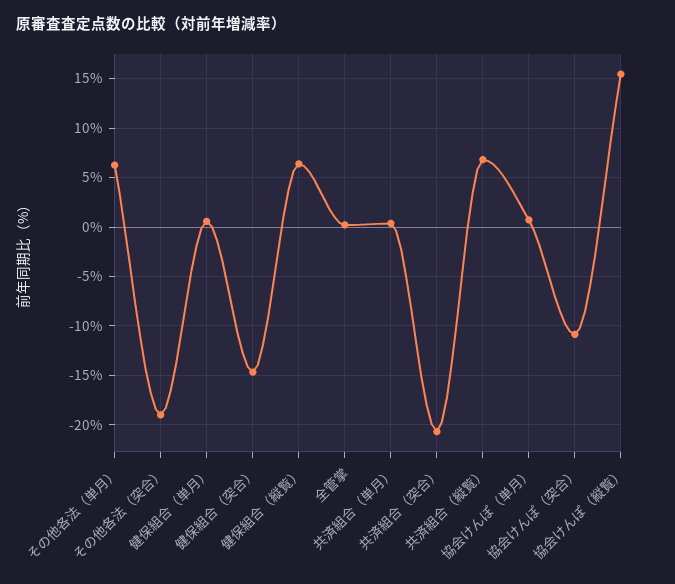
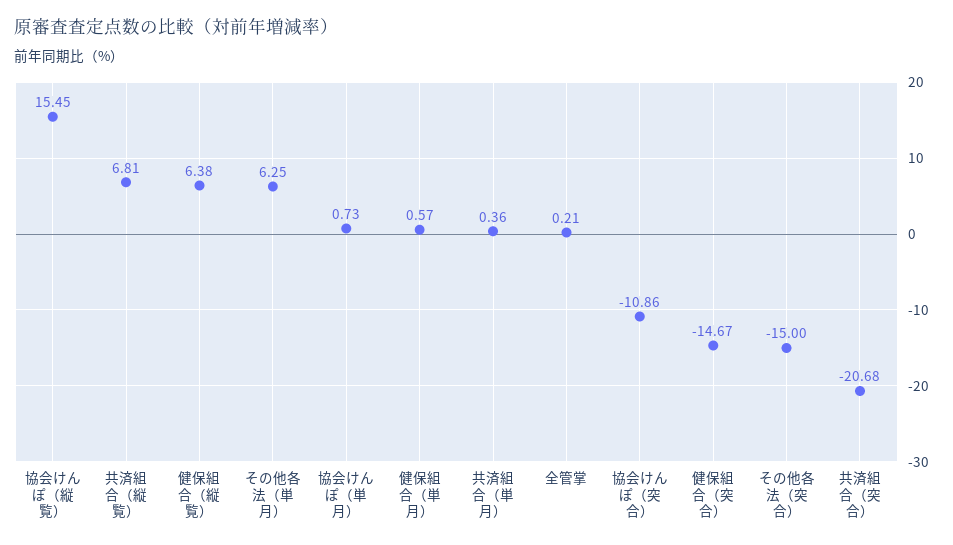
その他各法（突合）: -19 -> -15

